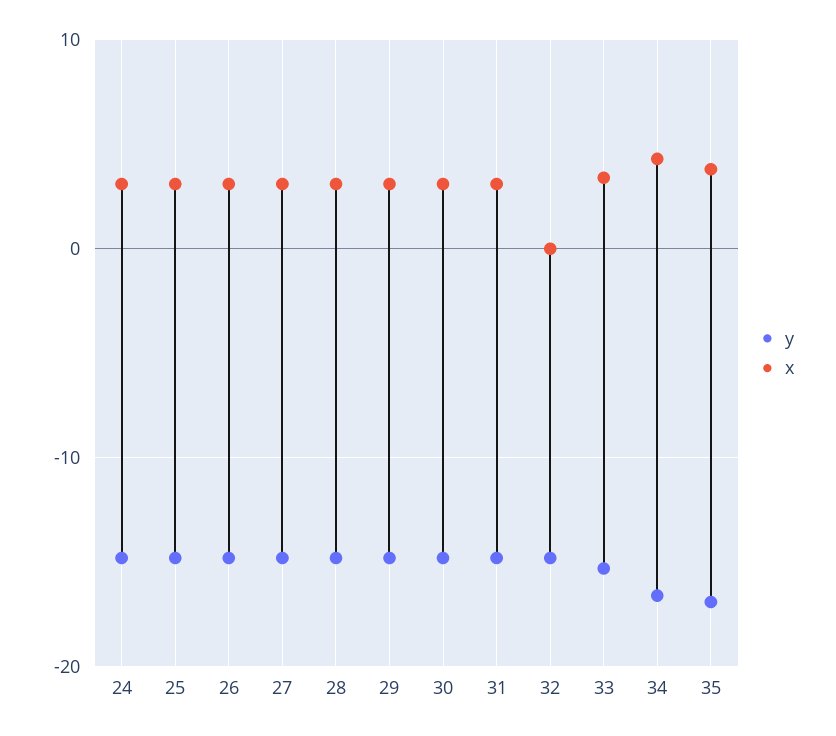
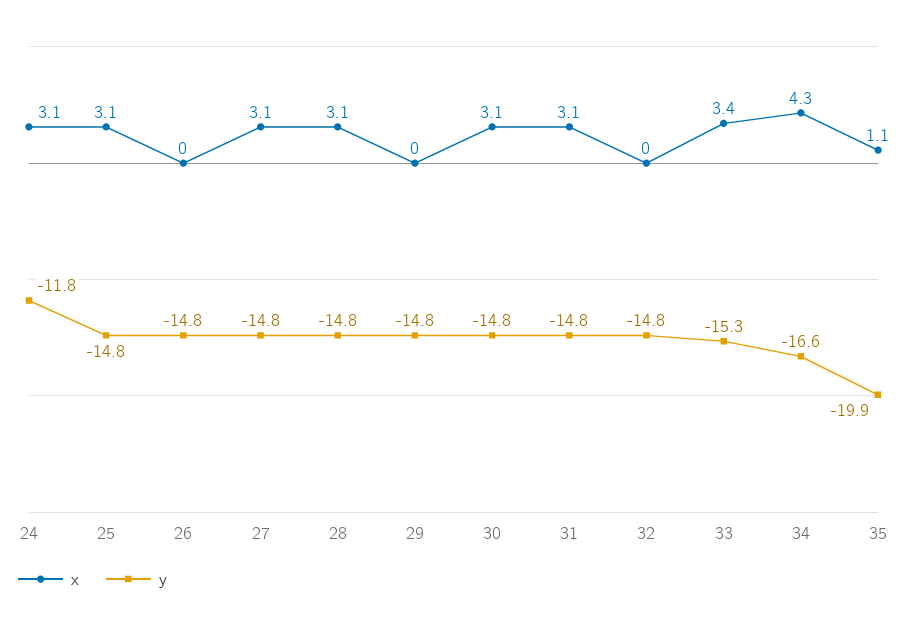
y, 24: -15 -> -11.8
x, 26: 3 -> 0
x, 29: 3 -> 0
y, 35: -17 -> -19.9
x, 35: 4 -> 1.1

